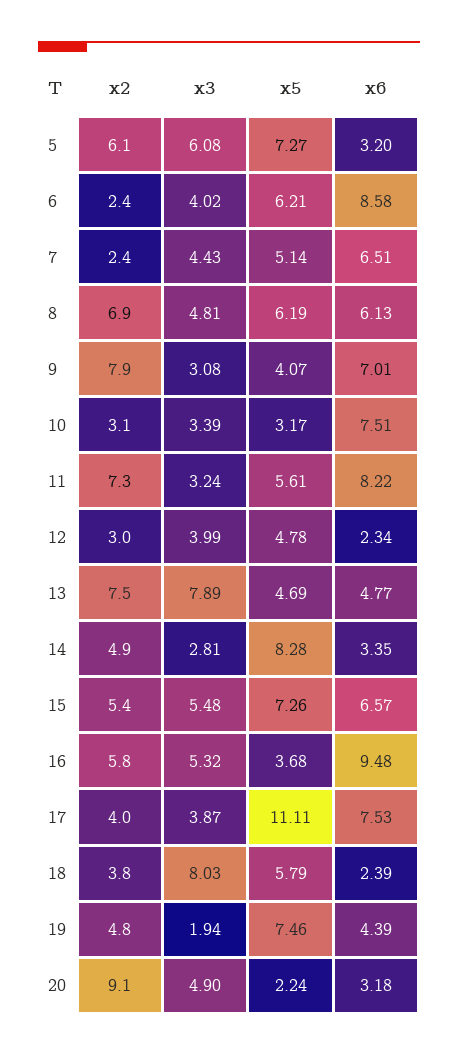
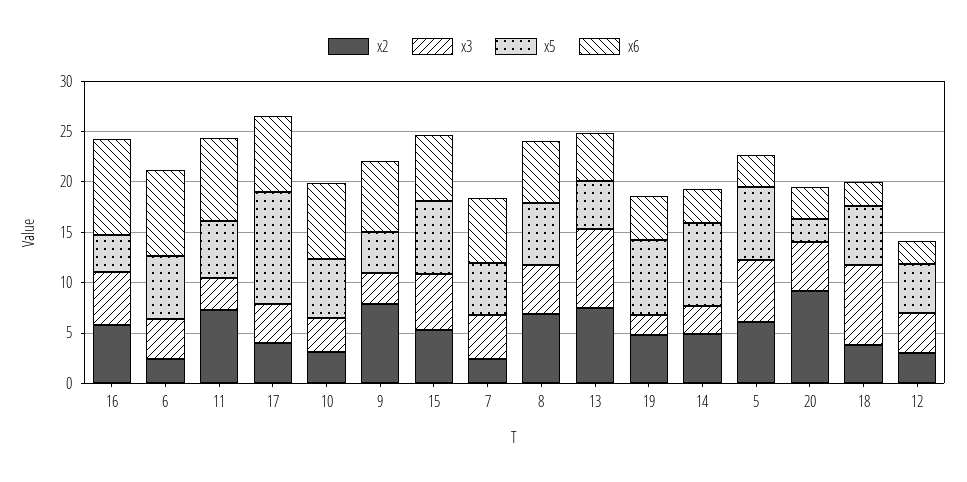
x5, 10: 3.17 -> 6

